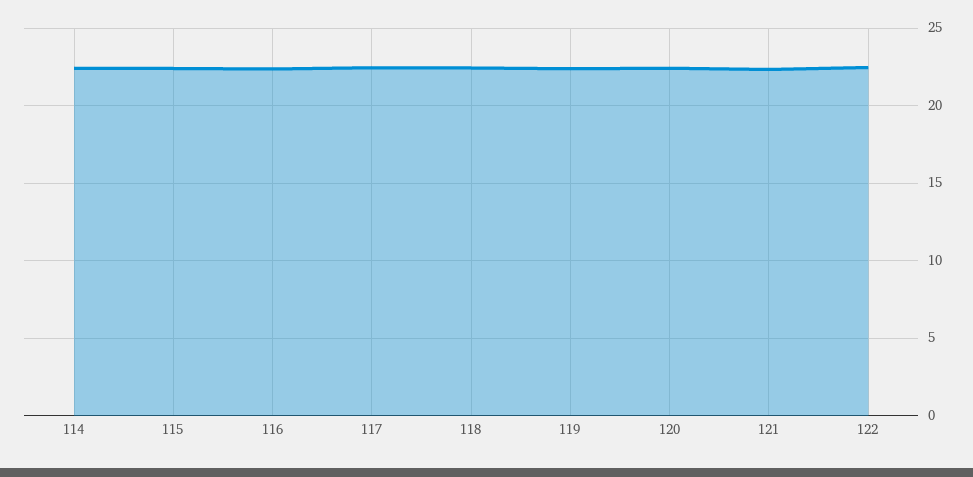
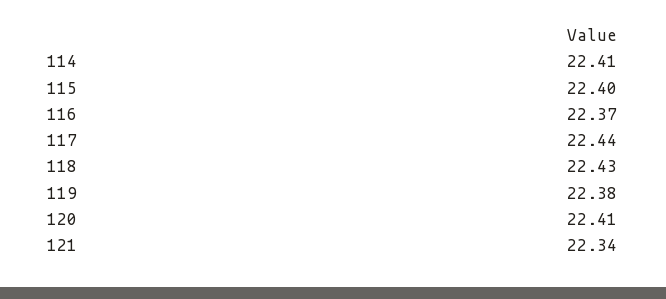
122: 22.5 -> none

